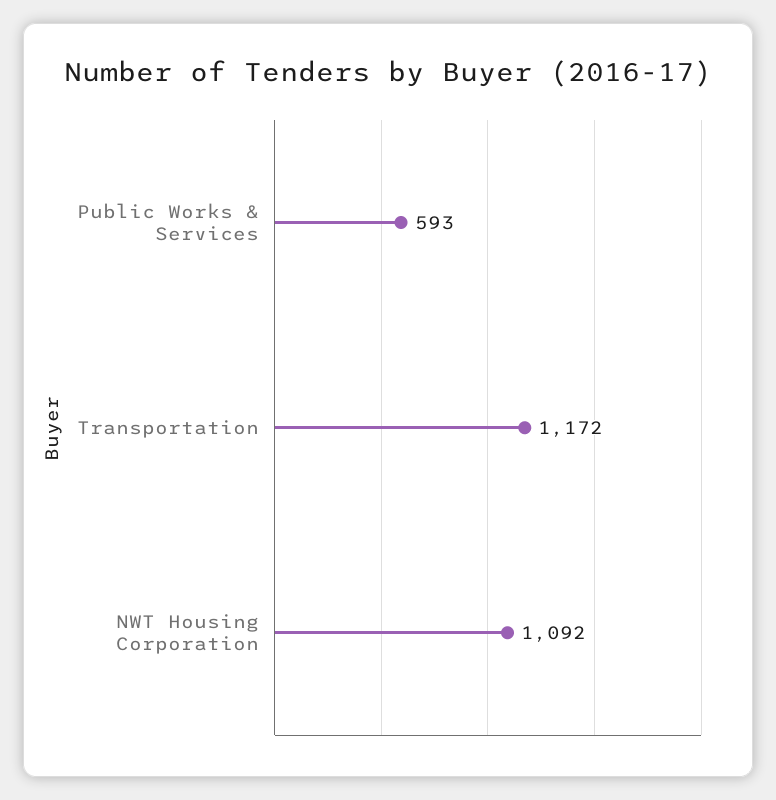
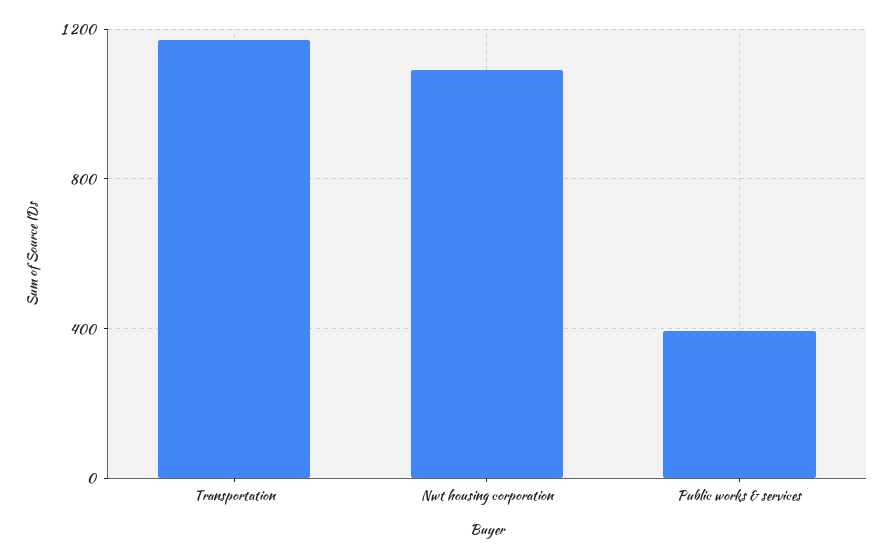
Public Works & Services: 593 -> 400

